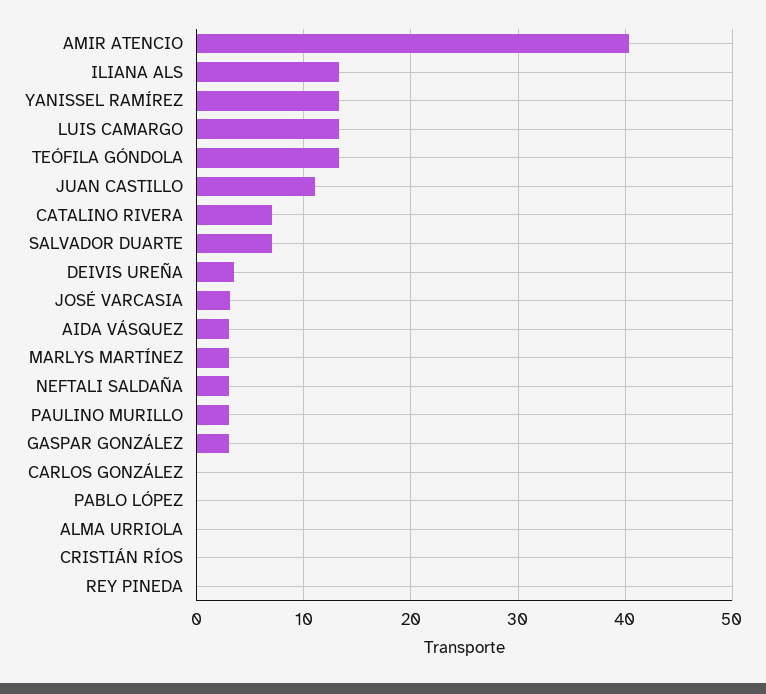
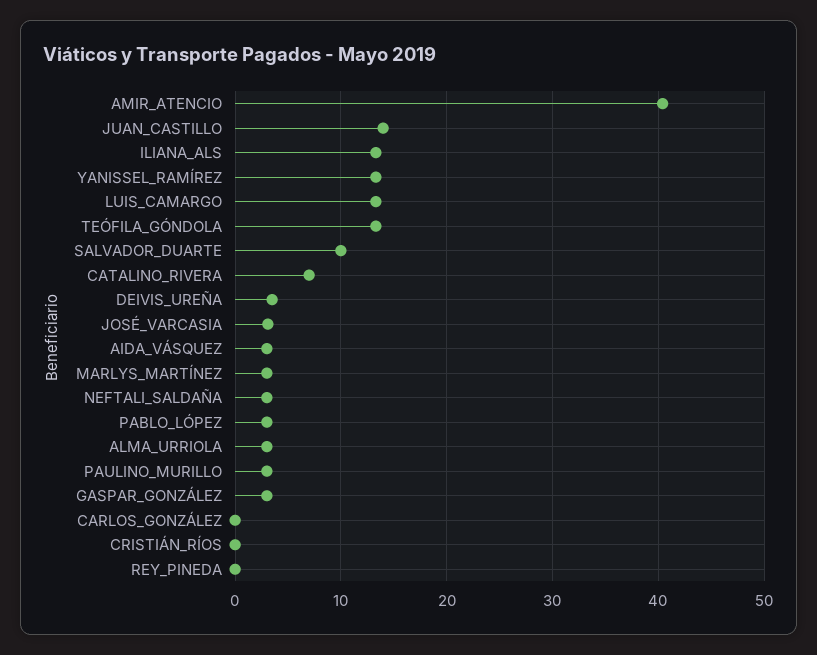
JUAN CASTILLO: 11 -> 14
SALVADOR DUARTE: 7 -> 10
PABLO LÓPEZ: 0 -> 3
ALMA URRIOLA: 0 -> 3

